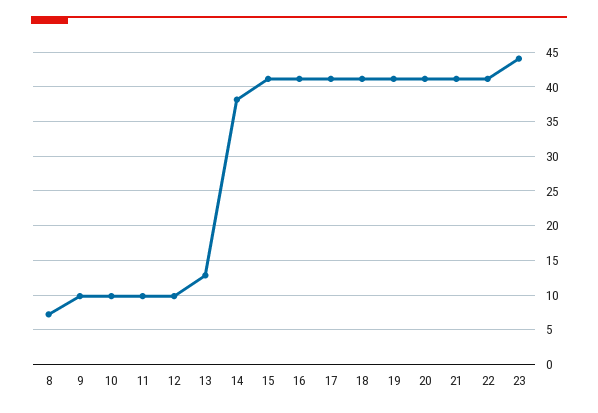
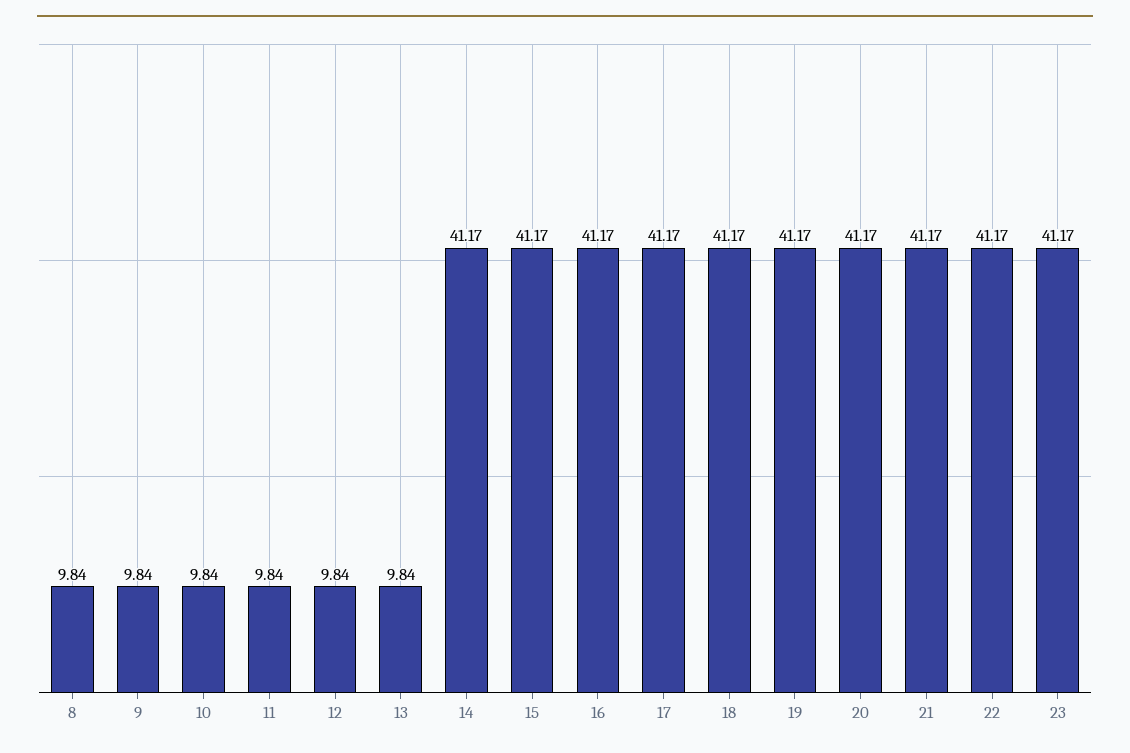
8: 7 -> 9.84
13: 13 -> 9.84
14: 38 -> 41.17
23: 44 -> 41.17

